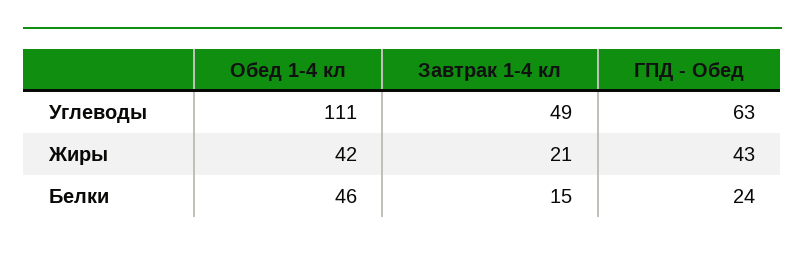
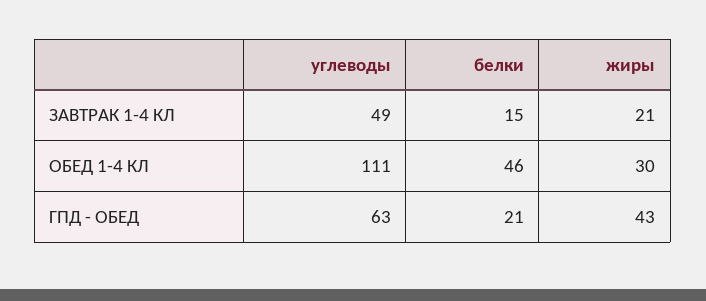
Обед 1-4 кл, Жиры: 42 -> 30
ГПД - Обед, Белки: 24 -> 21

